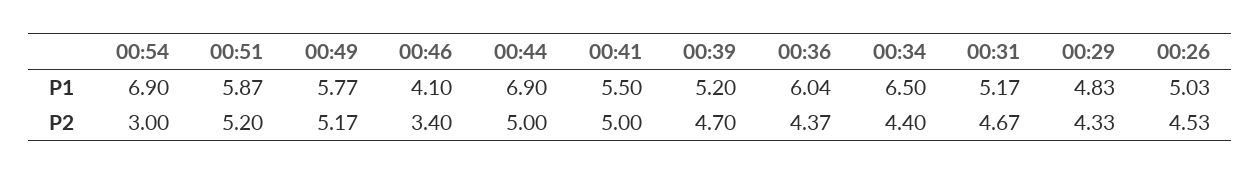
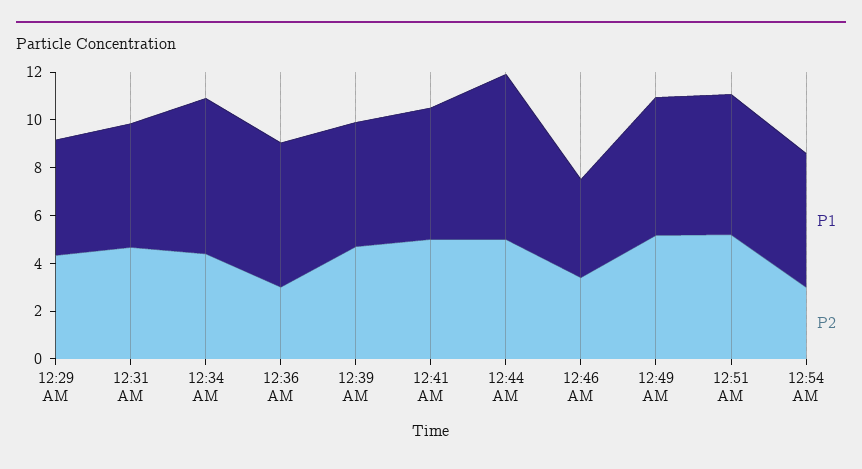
P1, 00:54: 6.9 -> 5.5
P1, 00:26: 5.03 -> none
P2, 00:36: 4.37 -> 3
P2, 00:26: 4.53 -> none

